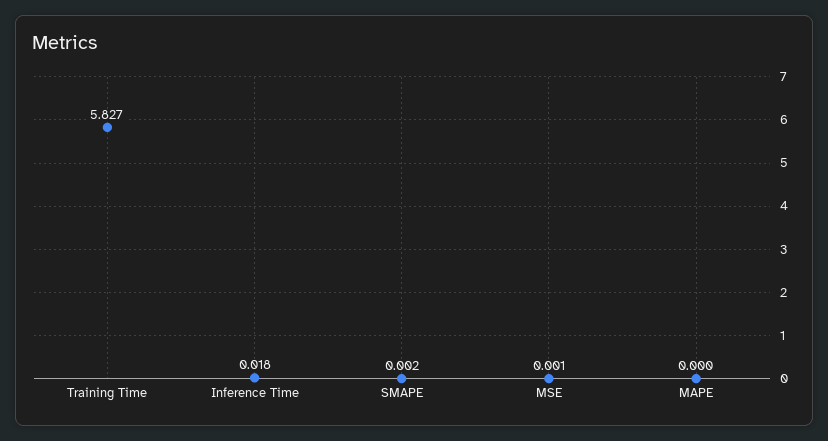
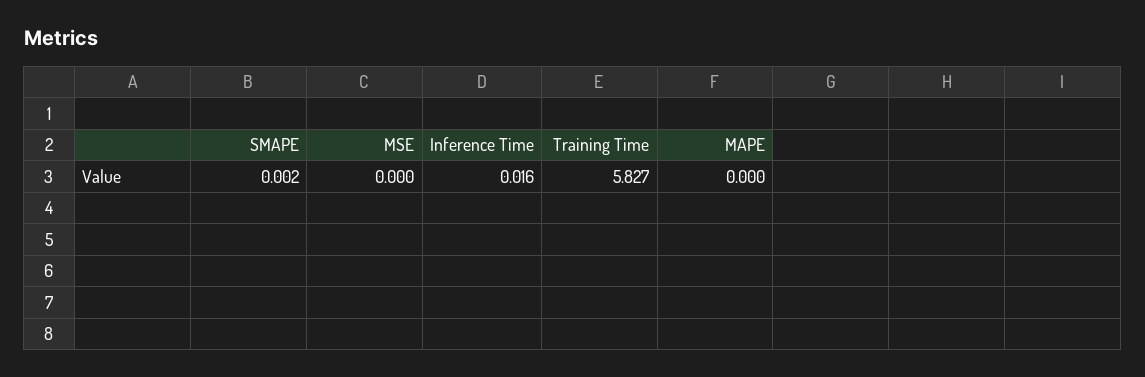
Inference Time: 0.018 -> 0.016
MSE: 0.001 -> 0

